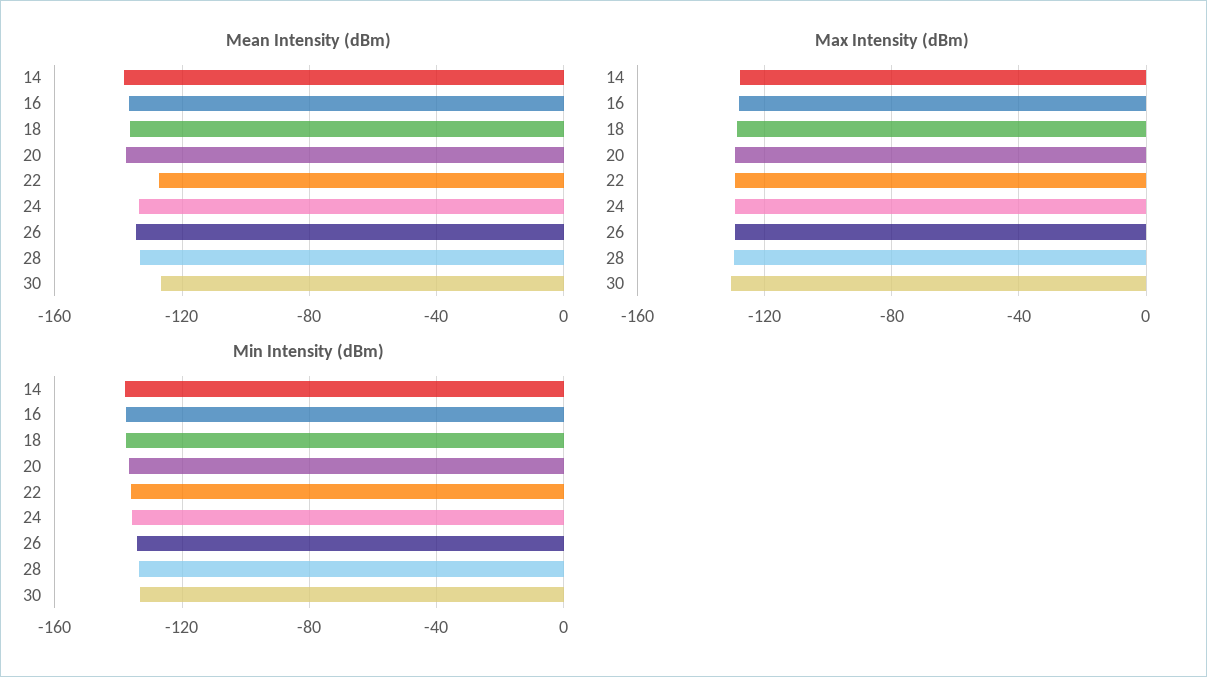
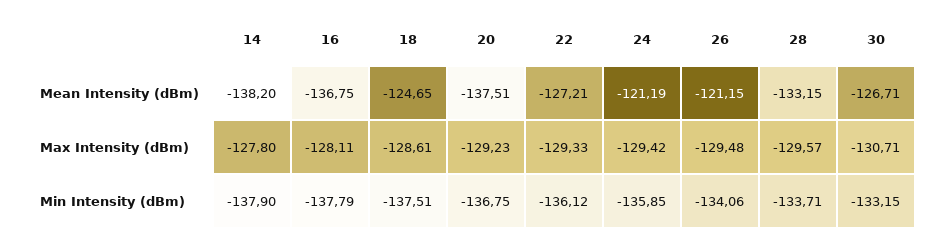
Mean Intensity (dBm), 18: -135 -> -124.65
Mean Intensity (dBm), 24: -135 -> -121.19
Mean Intensity (dBm), 26: -135 -> -121.15

